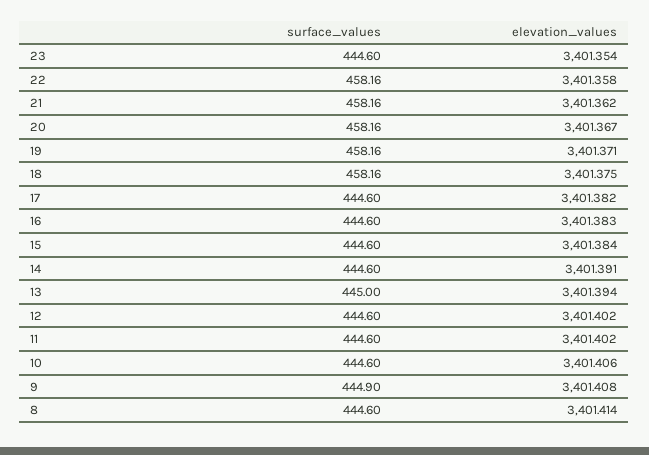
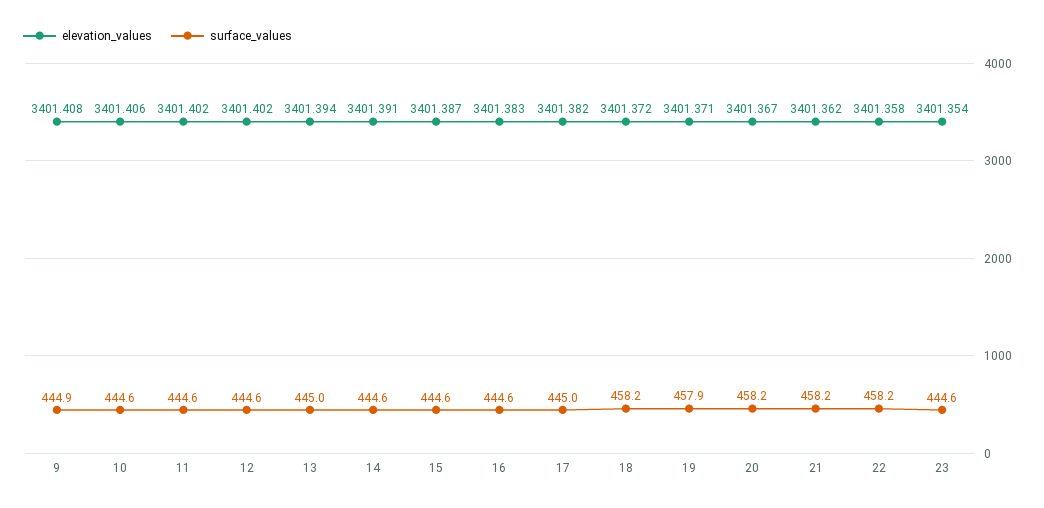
surface_values, 19: 458.16 -> 457.9
elevation_values, 18: 3401.375 -> 3401.372
surface_values, 17: 444.6 -> 445
elevation_values, 15: 3401.384 -> 3401.387
surface_values, 8: 444.6 -> none
elevation_values, 8: 3401.414 -> none

